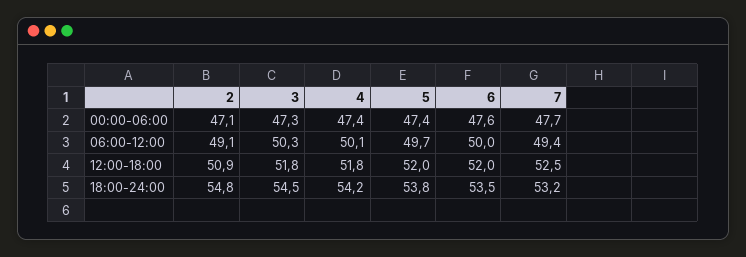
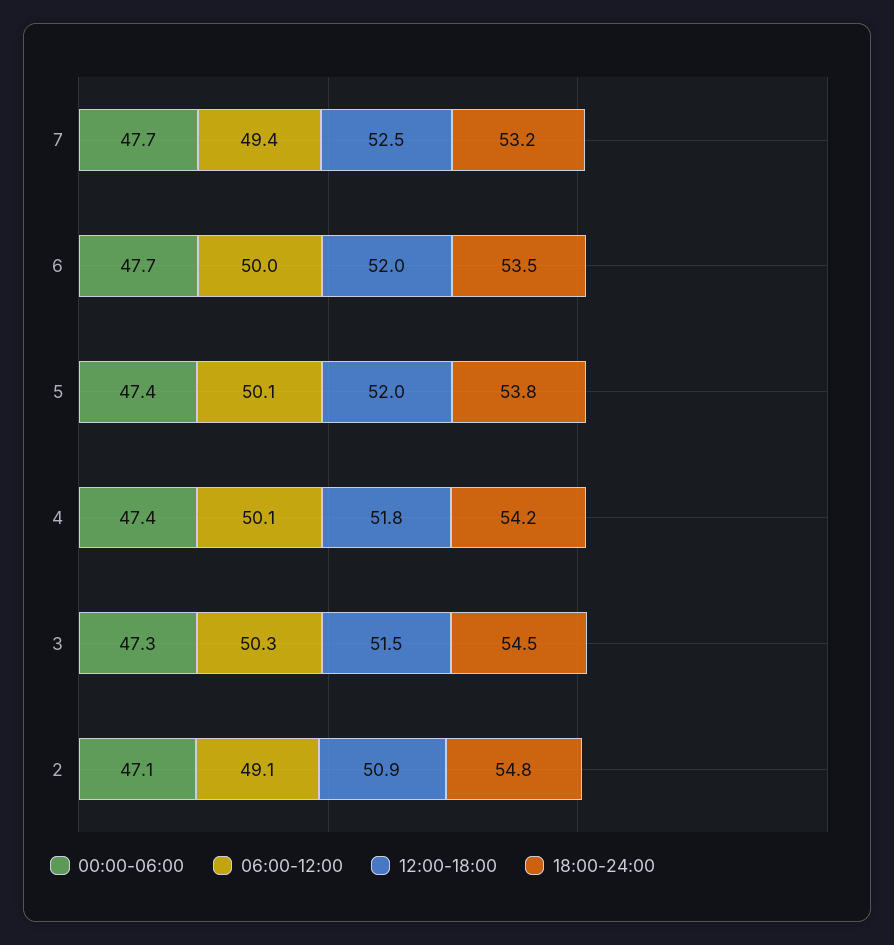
00:00-06:00, 6: 47.6 -> 47.7
06:00-12:00, 5: 49.7 -> 50.1
12:00-18:00, 3: 51.8 -> 51.5

